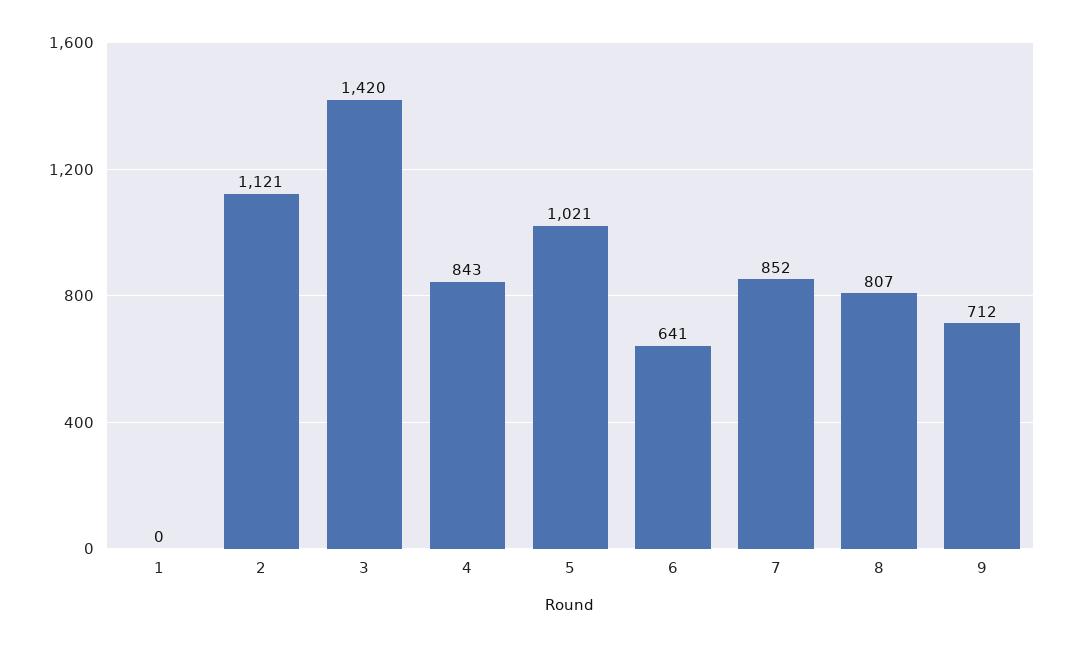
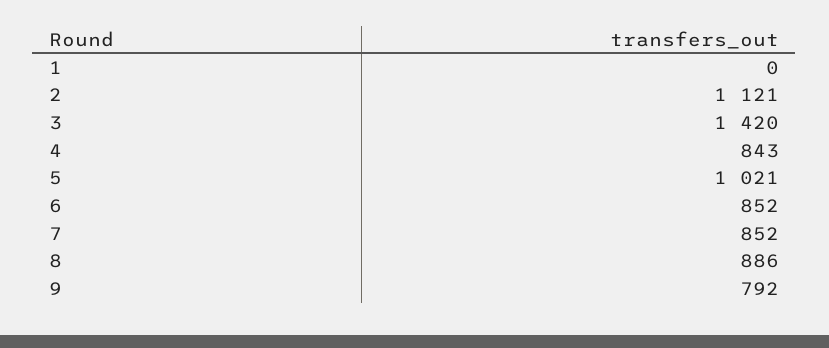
6: 641 -> 852
8: 807 -> 886
9: 712 -> 792

